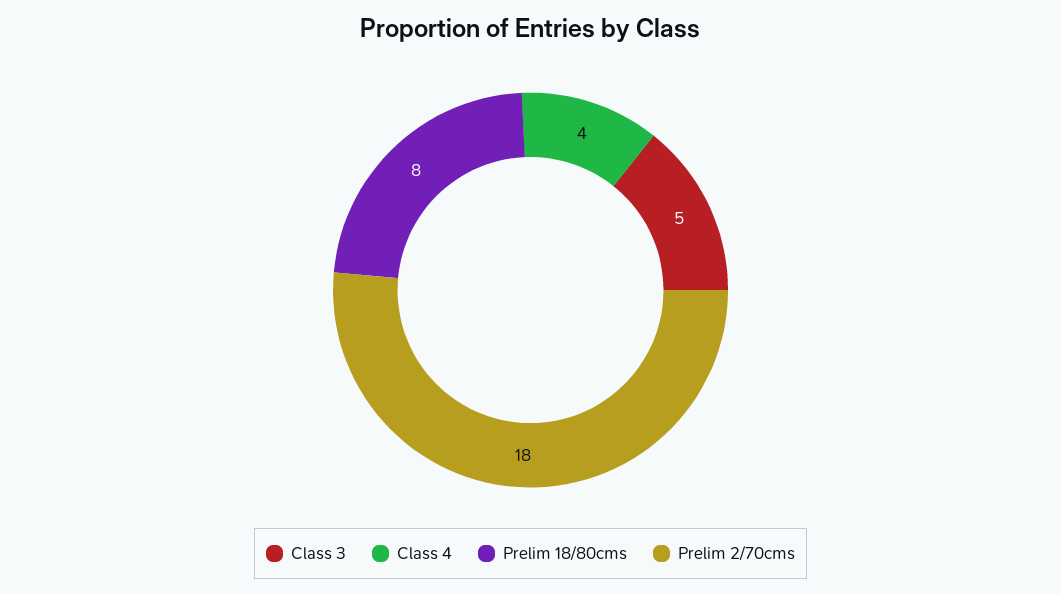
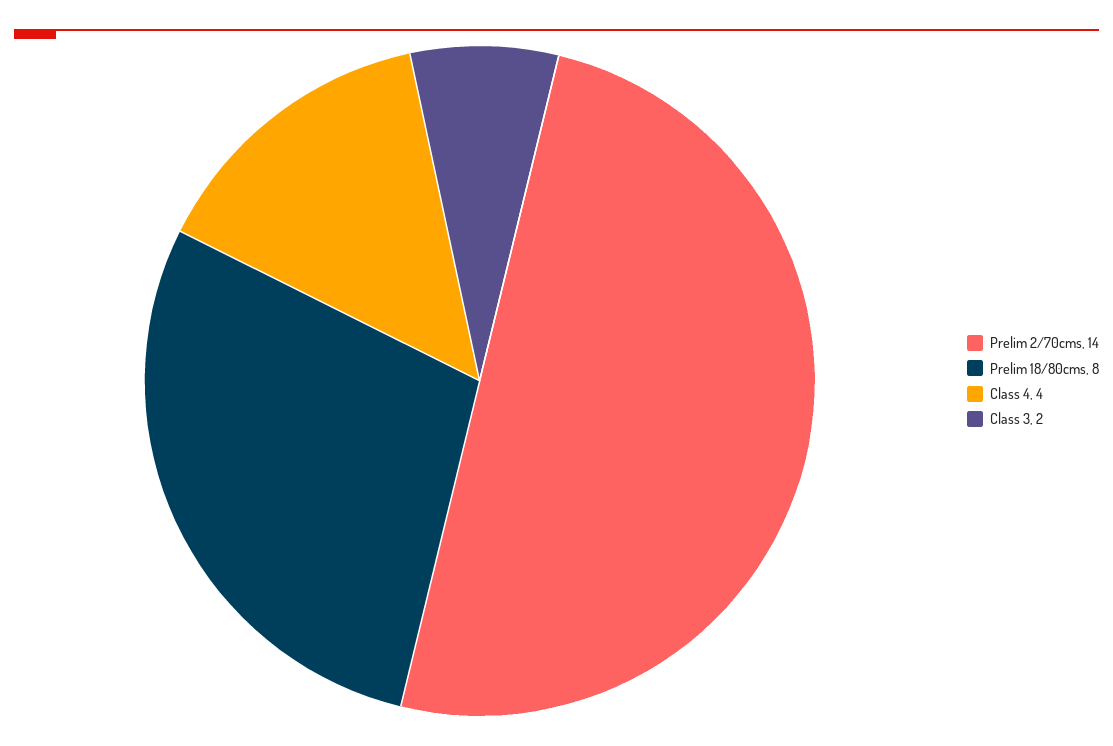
Class 3: 5 -> 2
Prelim 2/70cms: 18 -> 14

